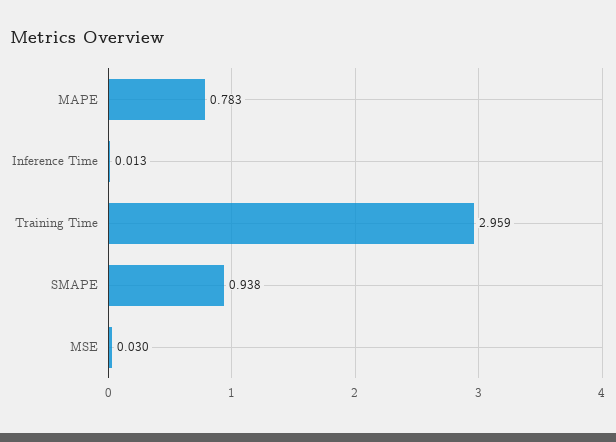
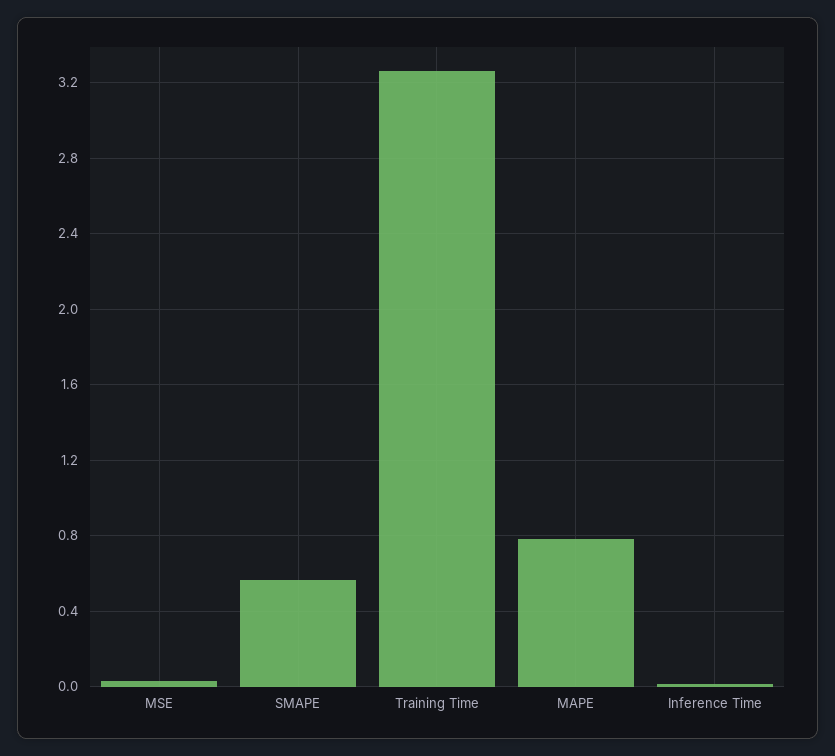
Training Time: 2.959 -> 3.25
SMAPE: 0.938 -> 0.55

